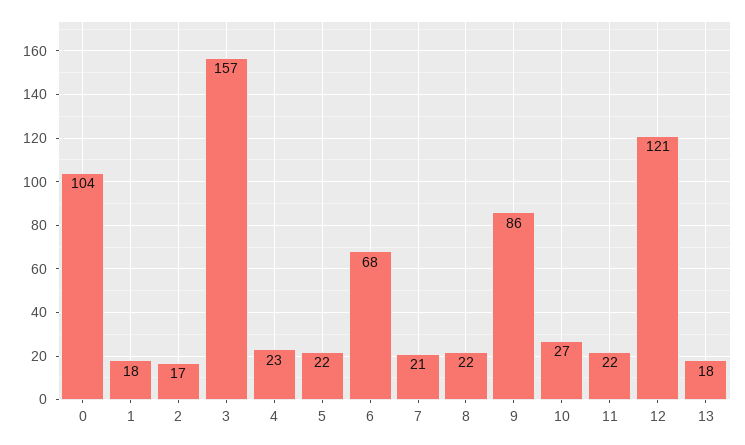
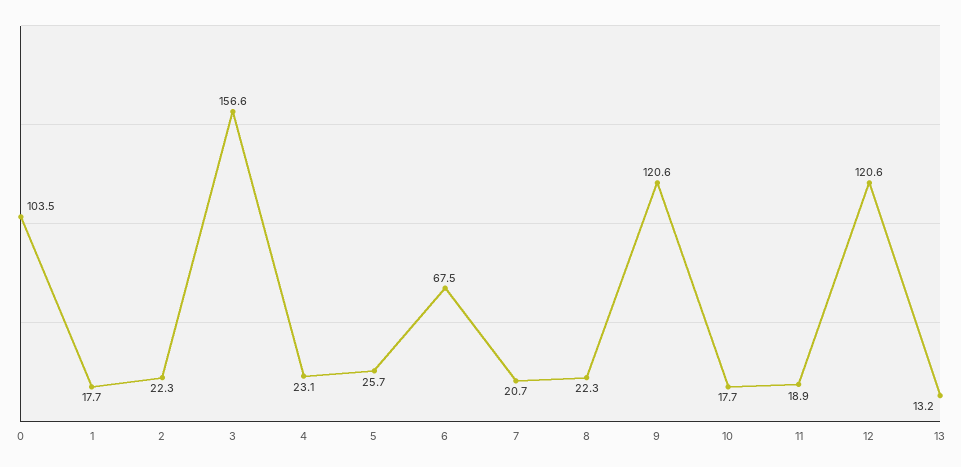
2: 17 -> 22.3
5: 22 -> 25.7
9: 86 -> 120.6
10: 27 -> 17.7
11: 22 -> 18.9
13: 18 -> 13.2

